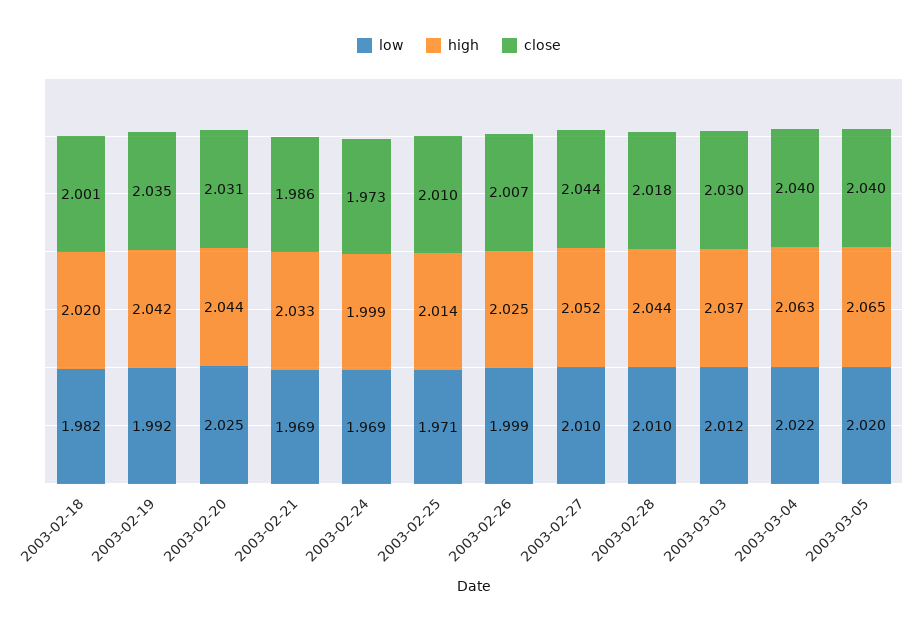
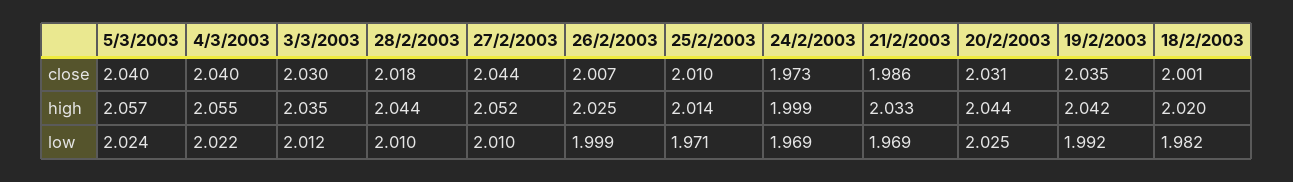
high, 2003-03-03: 2.037 -> 2.035
high, 2003-03-04: 2.063 -> 2.055
low, 2003-03-05: 2.02 -> 2.024
high, 2003-03-05: 2.065 -> 2.057

